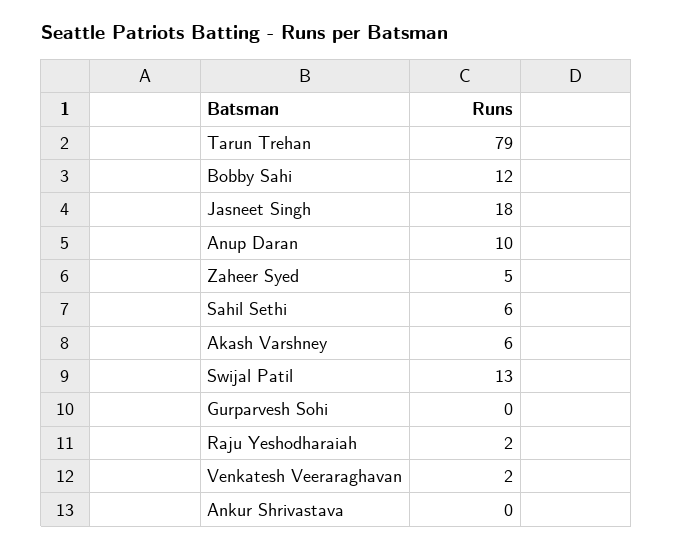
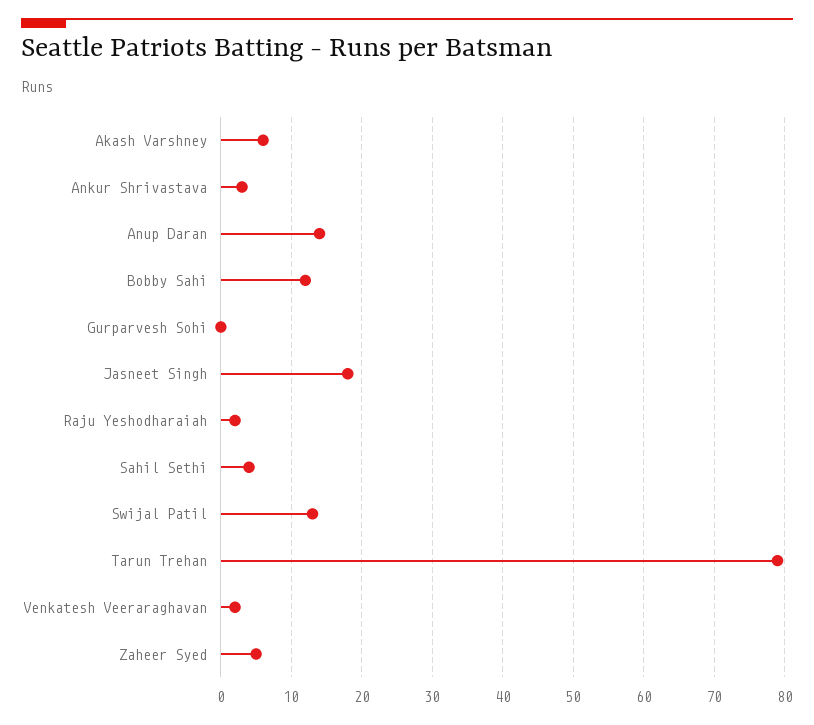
Anup Daran: 10 -> 14
Sahil Sethi: 6 -> 4
Ankur Shrivastava: 0 -> 3

